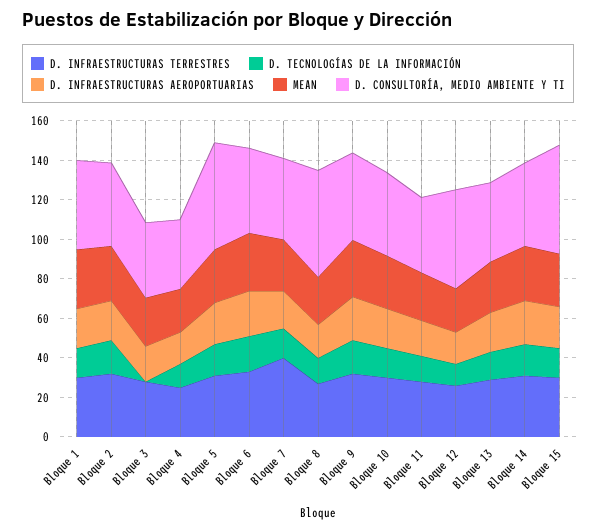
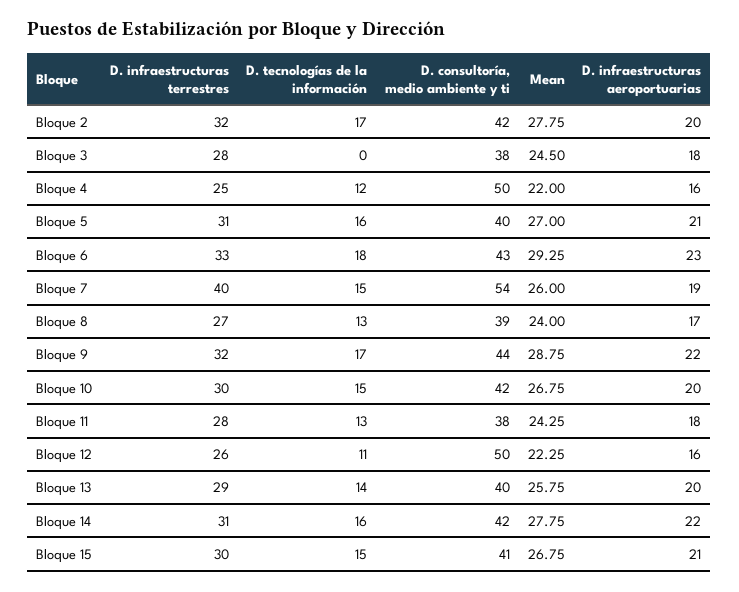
D. INFRAESTRUCTURAS TERRESTRES, Bloque 1: 30 -> none
D. TECNOLOGÍAS DE LA INFORMACIÓN, Bloque 1: 15 -> none
D. INFRAESTRUCTURAS AEROPORTUARIAS, Bloque 1: 20 -> none
MEAN, Bloque 1: 30 -> none
D. CONSULTORÍA, MEDIO AMBIENTE Y TI, Bloque 1: 45 -> none
D. CONSULTORÍA, MEDIO AMBIENTE Y TI, Bloque 4: 35 -> 50
D. CONSULTORÍA, MEDIO AMBIENTE Y TI, Bloque 5: 55 -> 40
D. CONSULTORÍA, MEDIO AMBIENTE Y TI, Bloque 7: 40 -> 54
D. CONSULTORÍA, MEDIO AMBIENTE Y TI, Bloque 8: 55 -> 39
D. CONSULTORÍA, MEDIO AMBIENTE Y TI, Bloque 15: 55 -> 41

